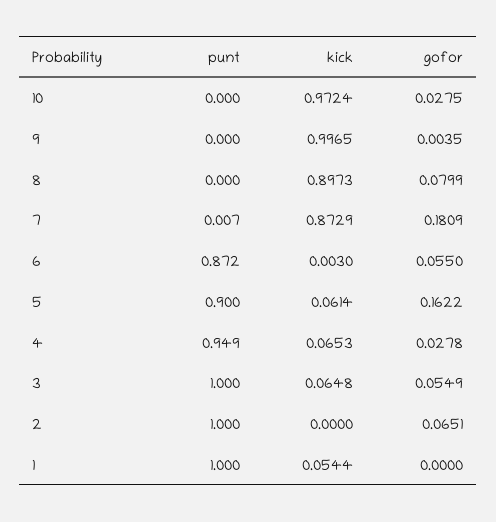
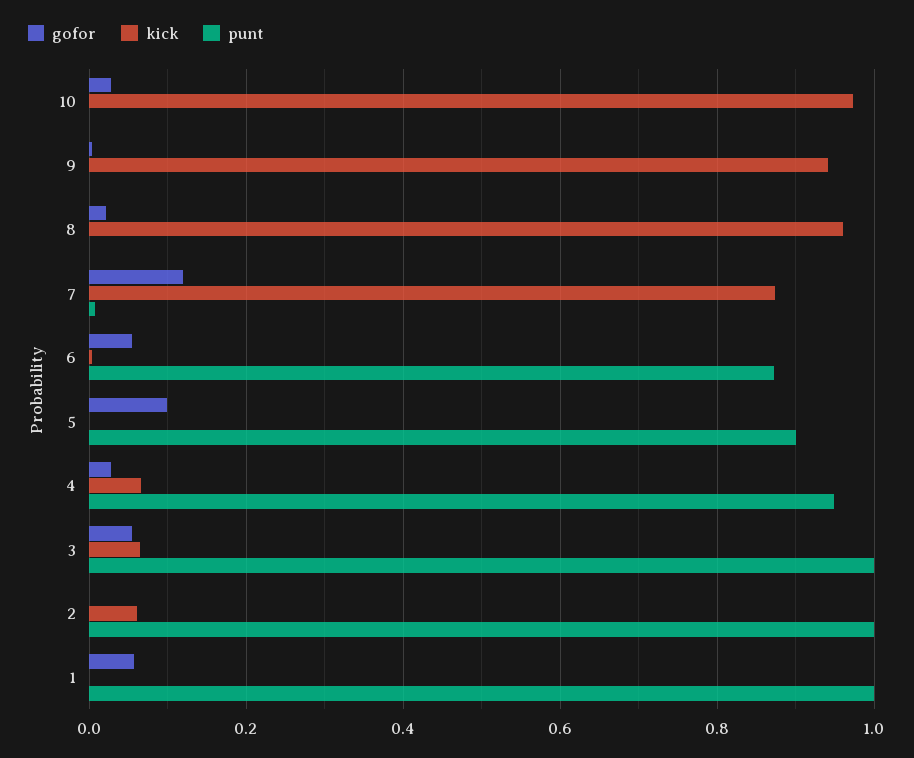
kick, 9: 0.9965 -> 0.94
kick, 8: 0.8973 -> 0.96
gofor, 8: 0.0799 -> 0.02
gofor, 7: 0.1809 -> 0.12
kick, 5: 0.0614 -> 0
gofor, 5: 0.1622 -> 0.1
kick, 2: 0 -> 0.06
gofor, 2: 0.0651 -> 0
kick, 1: 0.0544 -> 0
gofor, 1: 0 -> 0.06

